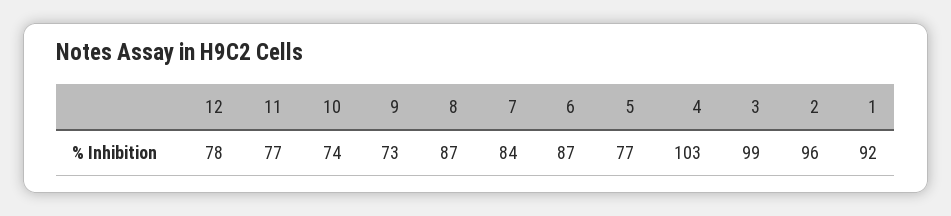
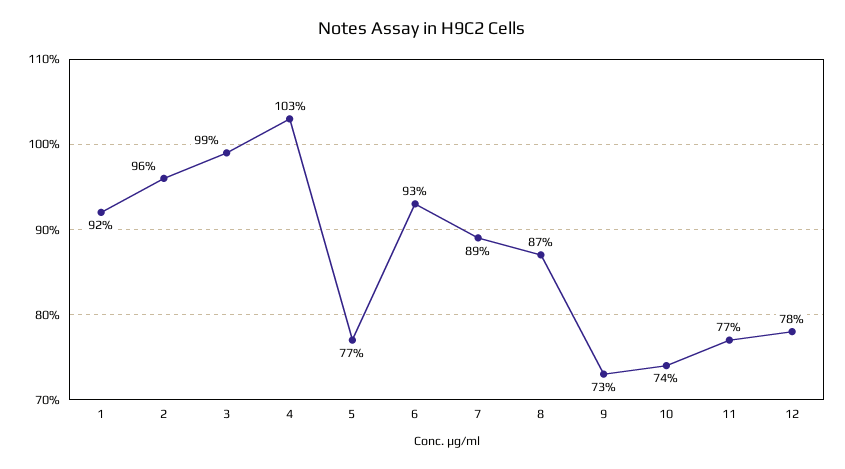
7: 84 -> 89
6: 87 -> 93

